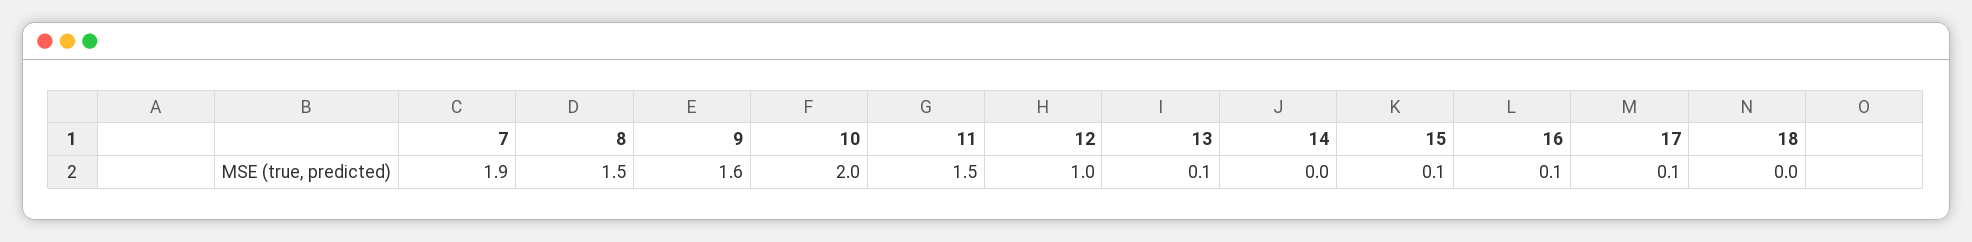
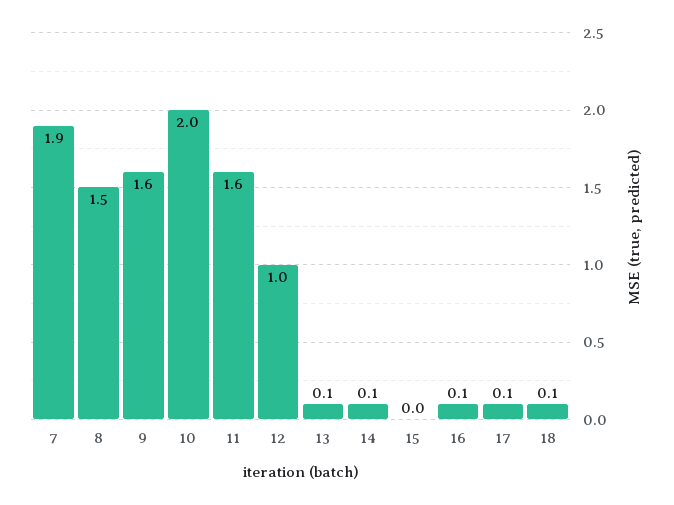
11: 1.5 -> 1.6
14: 0 -> 0.1
15: 0.1 -> 0
18: 0 -> 0.1

